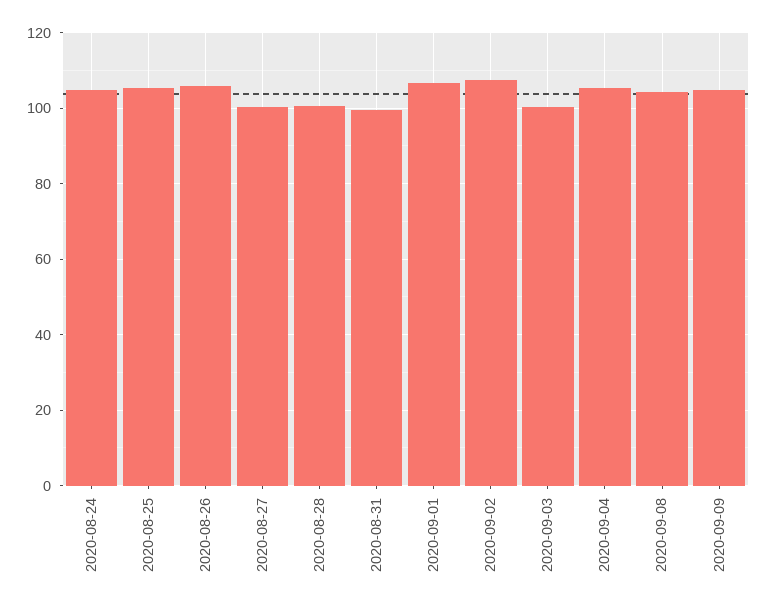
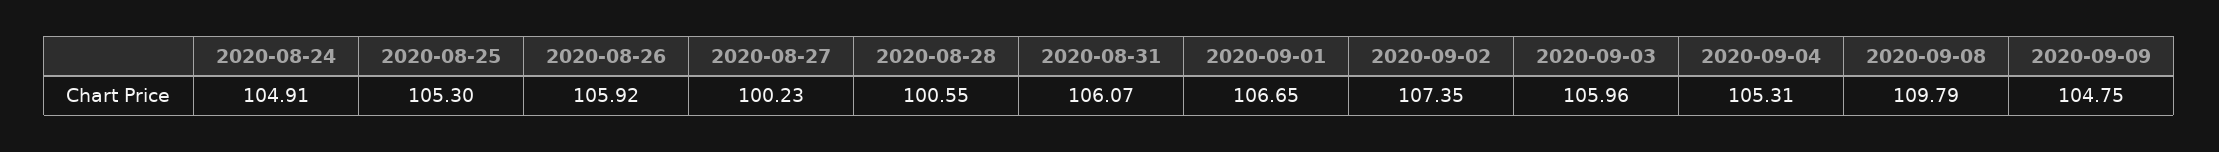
2020-08-31: 100 -> 106.07
2020-09-03: 100 -> 105.96
2020-09-08: 104 -> 109.79

